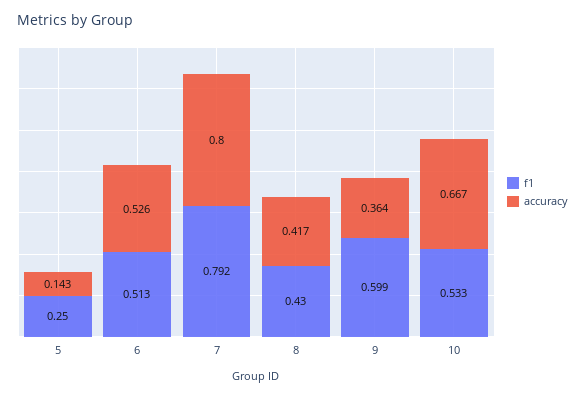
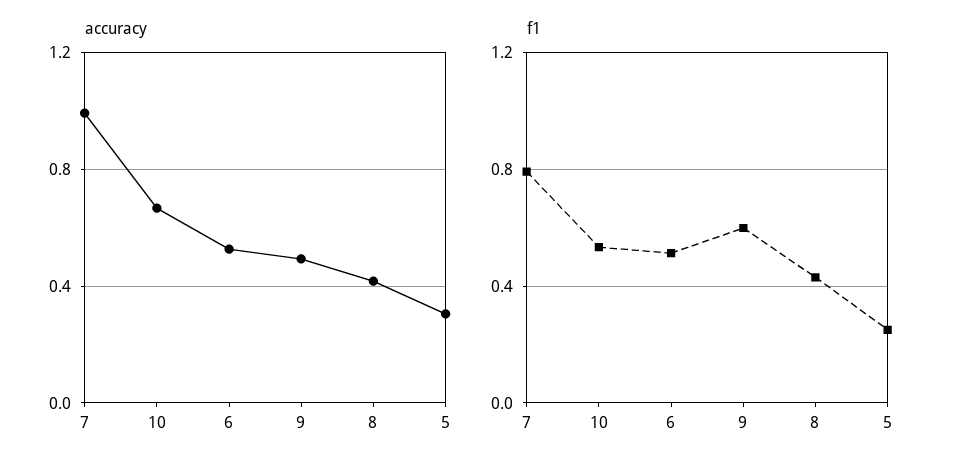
accuracy, 5: 0.143 -> 0.3
accuracy, 7: 0.8 -> 1
accuracy, 9: 0.364 -> 0.5

